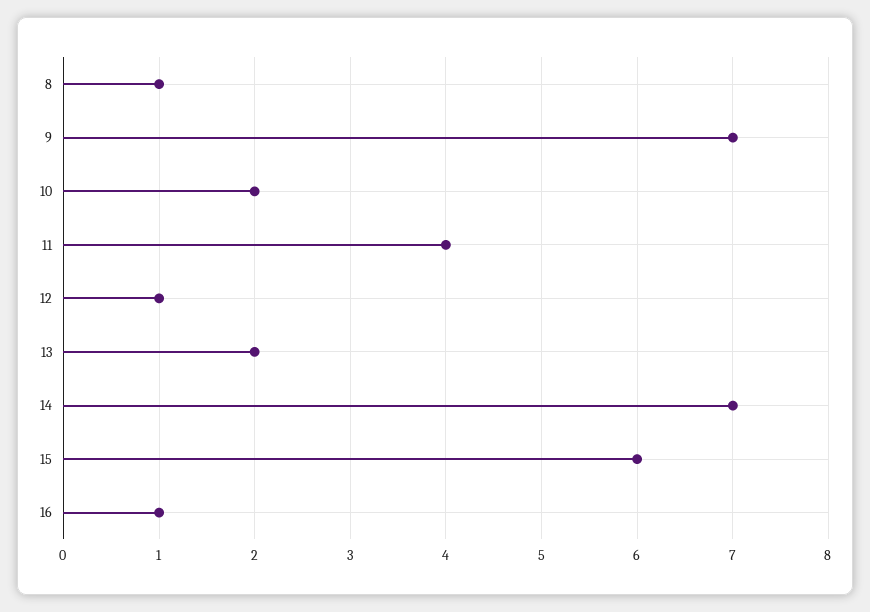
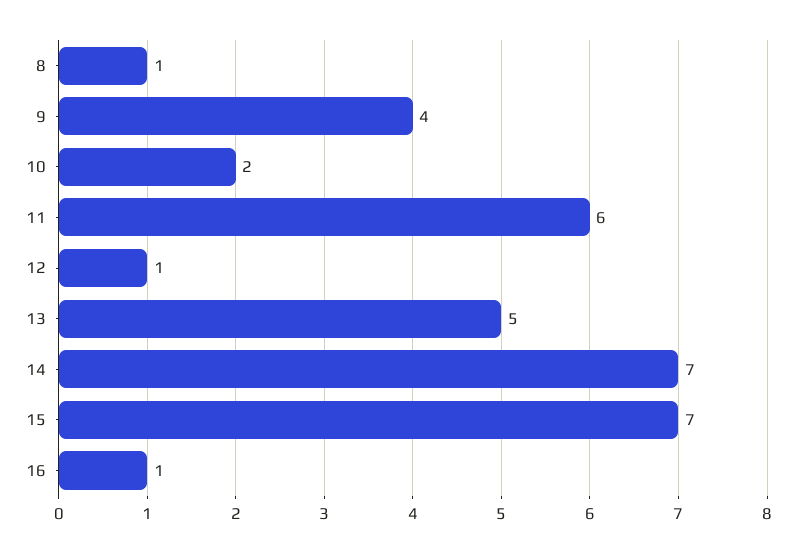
9: 7 -> 4
11: 4 -> 6
13: 2 -> 5
15: 6 -> 7

